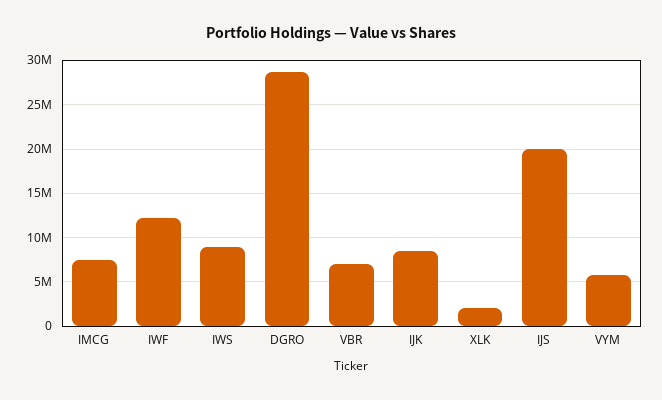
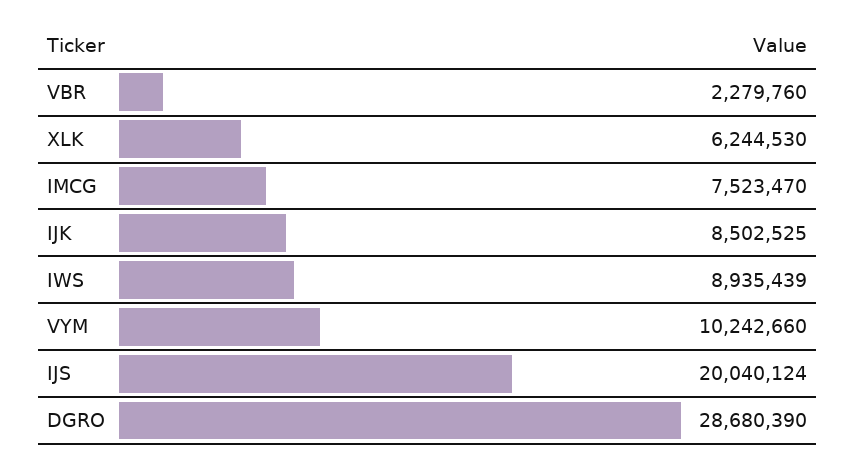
IWF: 12000000 -> none
VBR: 7000000 -> 2279760
XLK: 2000000 -> 6244530
VYM: 6000000 -> 10242660

